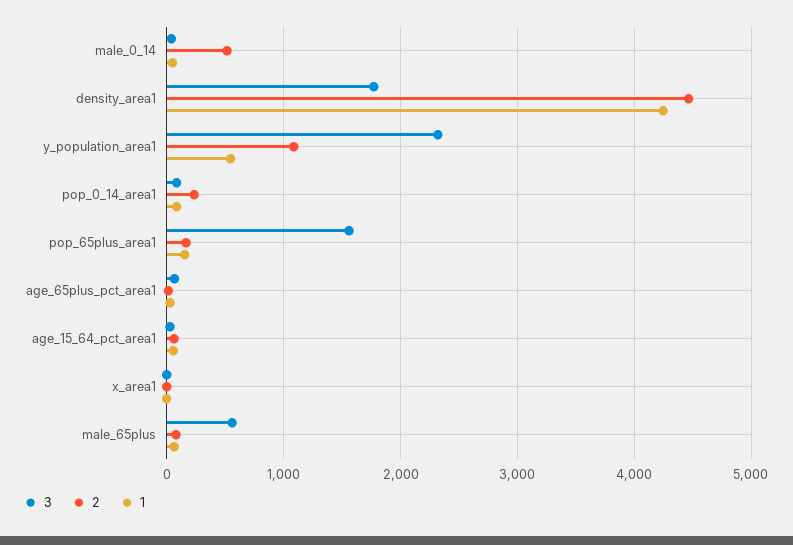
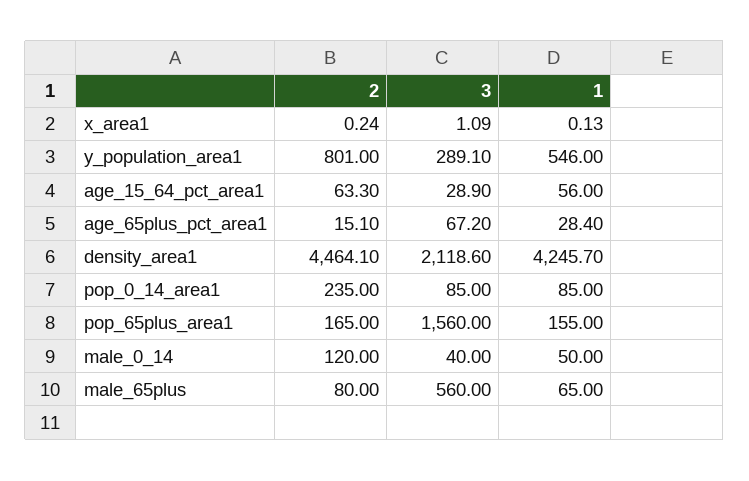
2, male_0_14: 500 -> 120
3, density_area1: 1800 -> 2118.6
3, y_population_area1: 2300 -> 289.1
2, y_population_area1: 1100 -> 801

